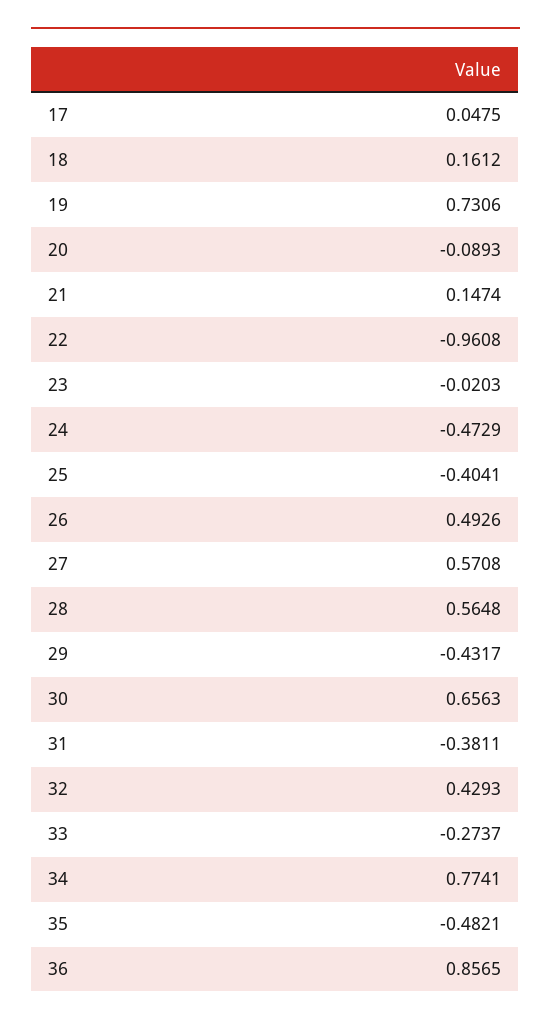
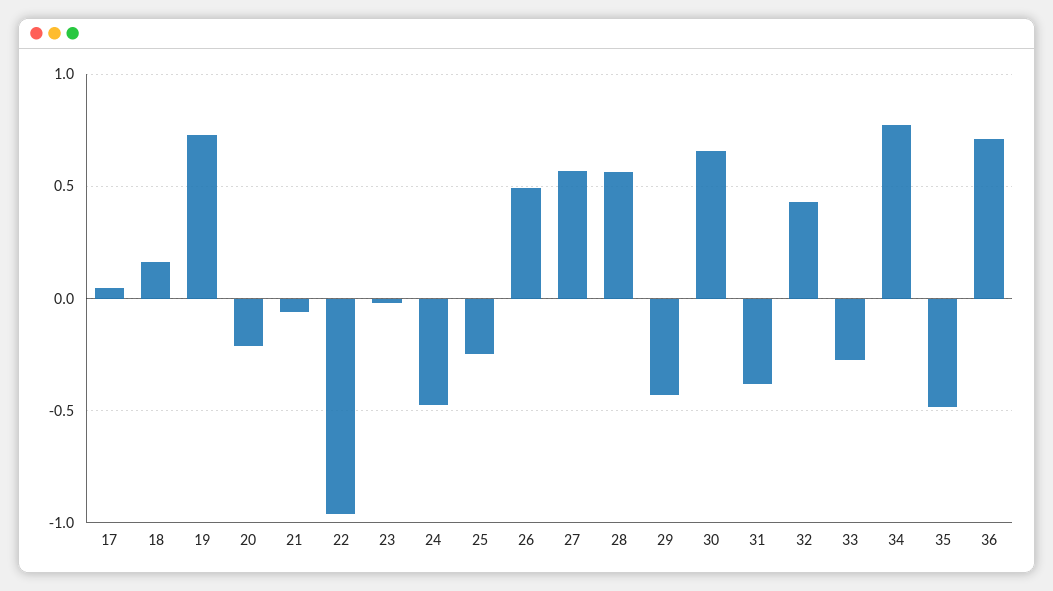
20: -0.0893 -> -0.2
21: 0.1474 -> -0.05
25: -0.4041 -> -0.25
36: 0.8565 -> 0.7

